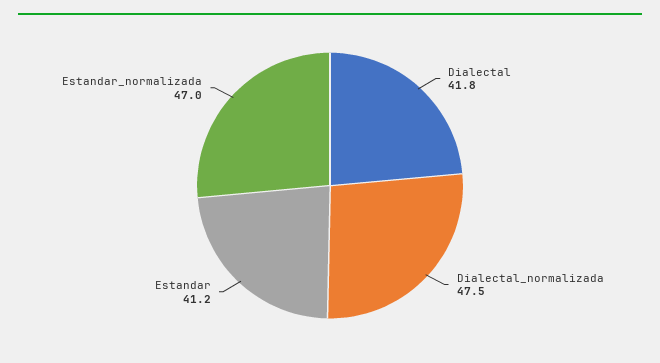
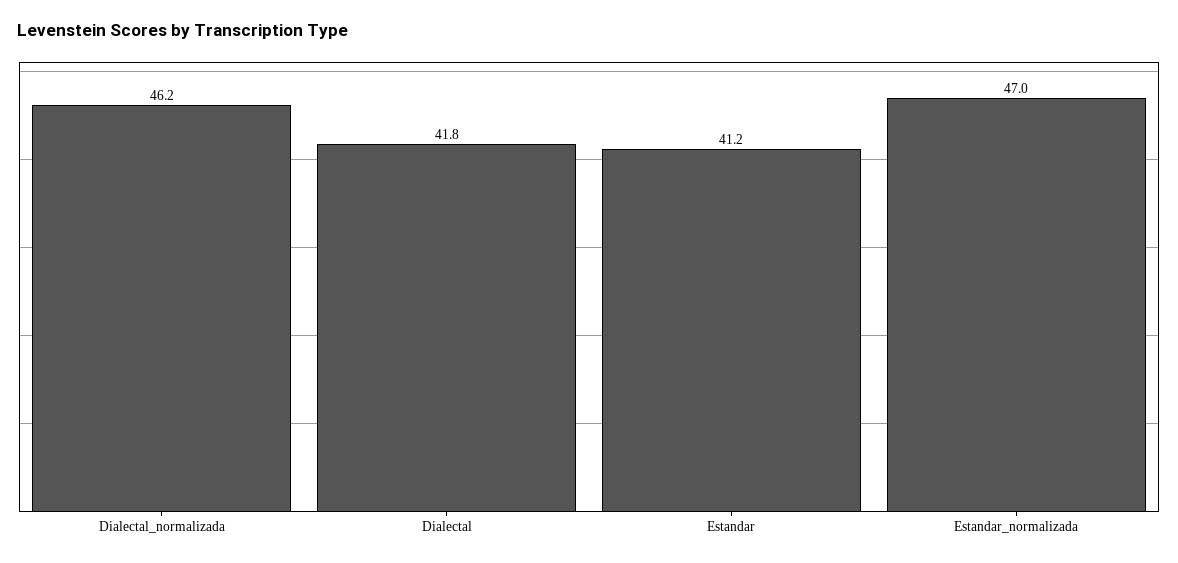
Dialectal_normalizada: 47.5 -> 46.2

